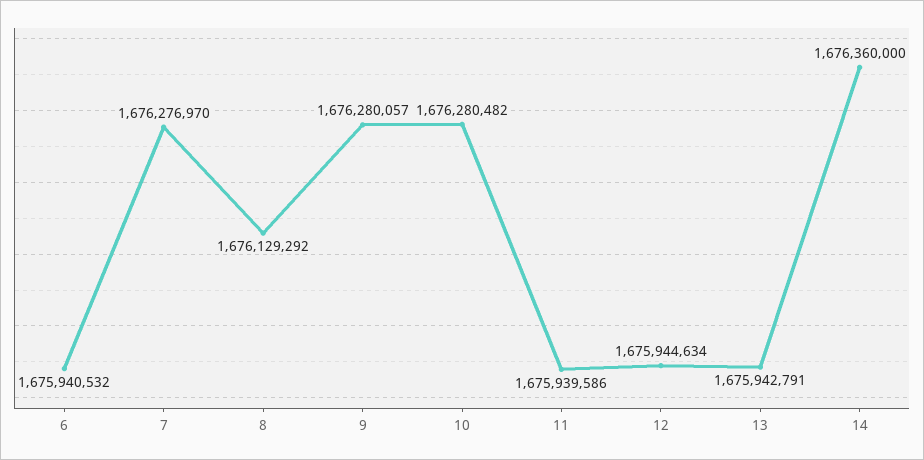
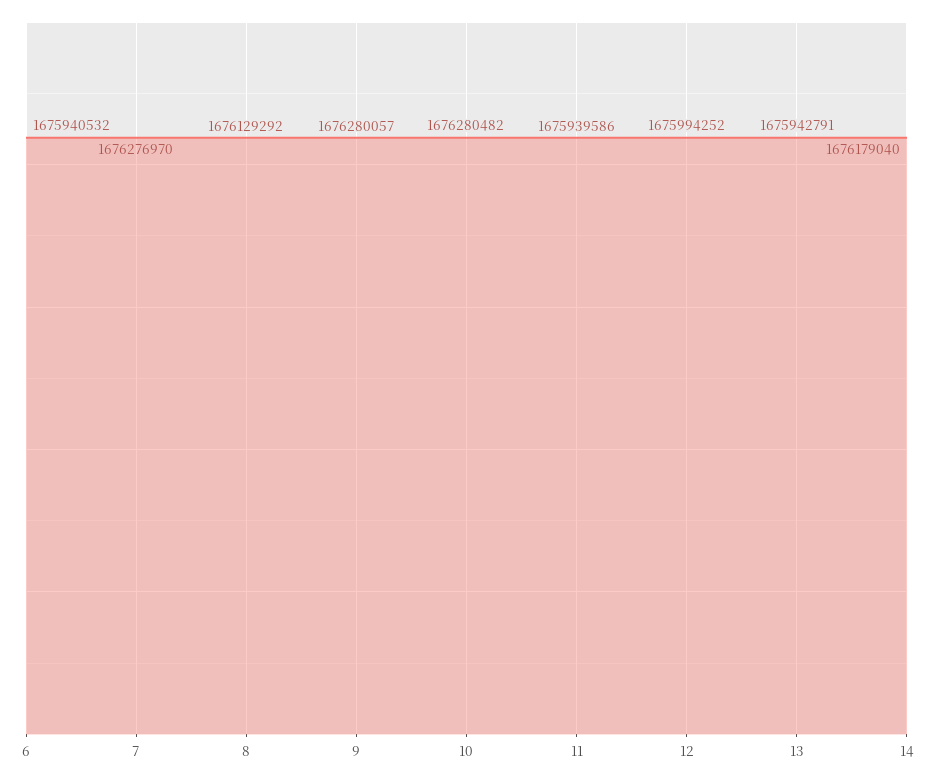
12: 1675944634 -> 1675994252
14: 1676360000 -> 1676179040

